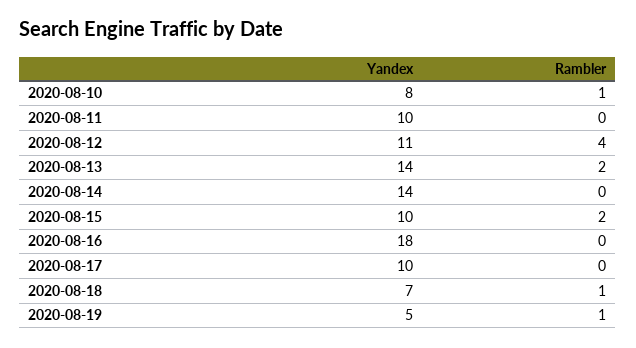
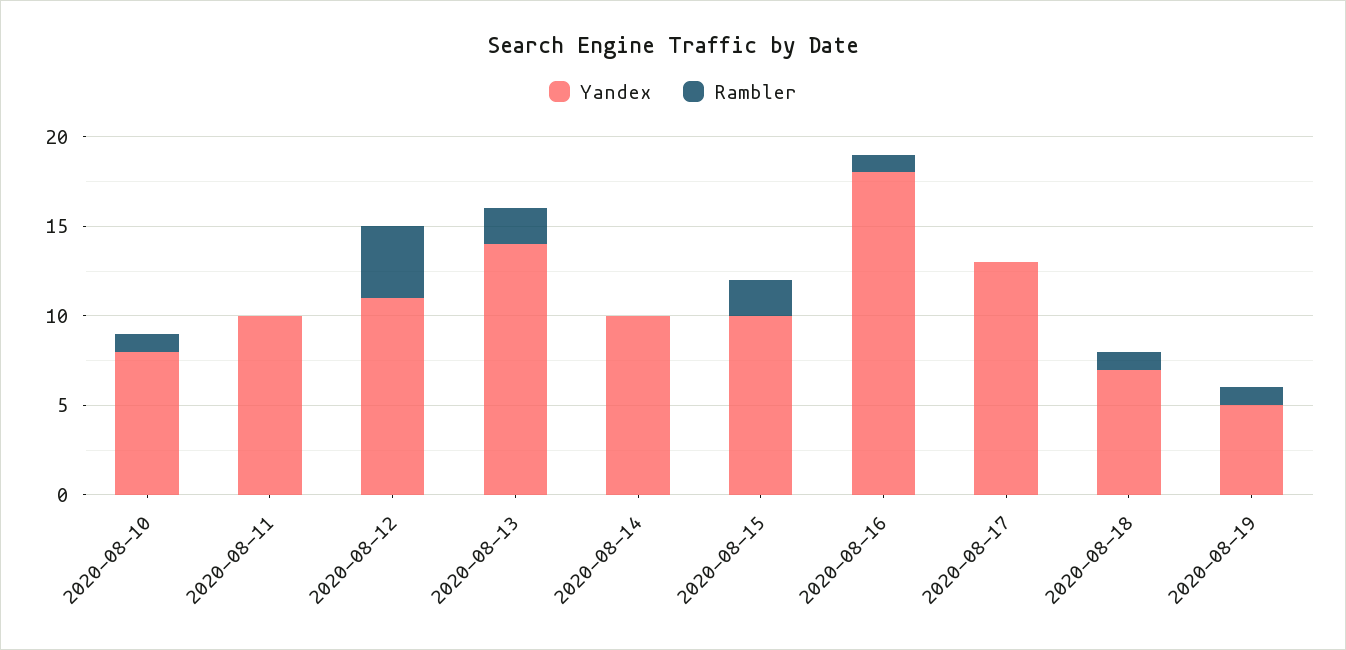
Yandex, 2020-08-14: 14 -> 10
Rambler, 2020-08-16: 0 -> 1
Yandex, 2020-08-17: 10 -> 13

